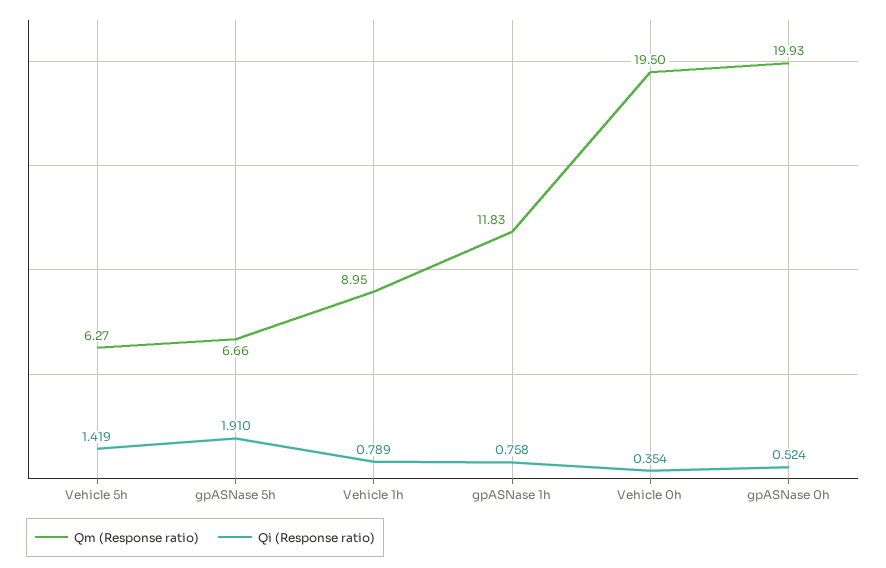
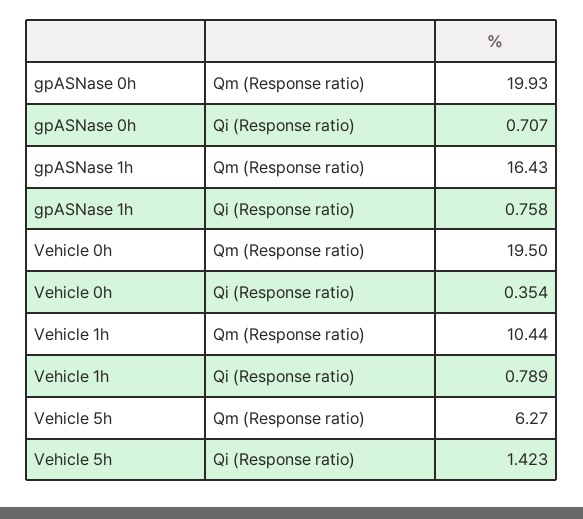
Qi (Response ratio), Vehicle 5h: 1.419 -> 1.423
Qm (Response ratio), gpASNase 5h: 6.66 -> none
Qi (Response ratio), gpASNase 5h: 1.91 -> none
Qm (Response ratio), Vehicle 1h: 8.95 -> 10.44
Qm (Response ratio), gpASNase 1h: 11.83 -> 16.43
Qi (Response ratio), gpASNase 0h: 0.524 -> 0.707

